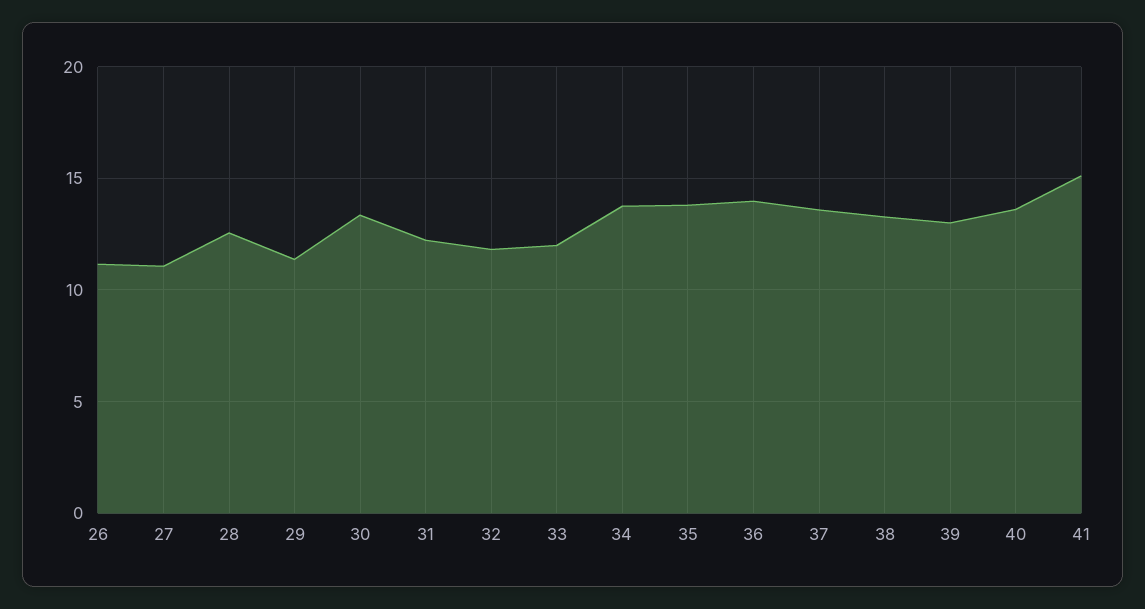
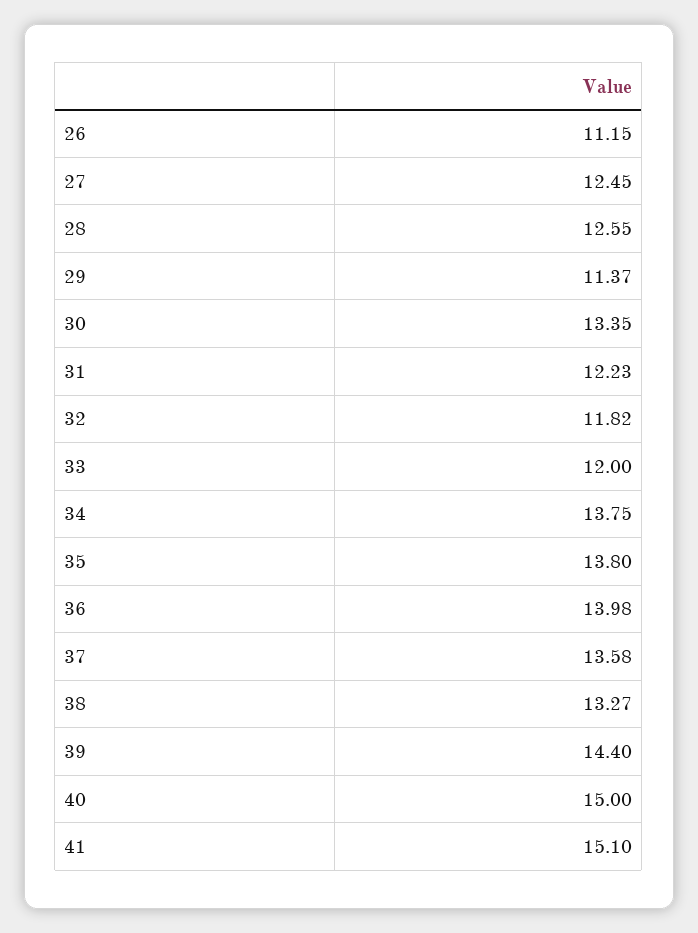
27: 11 -> 12.45
39: 13 -> 14.4
40: 13.5 -> 15

